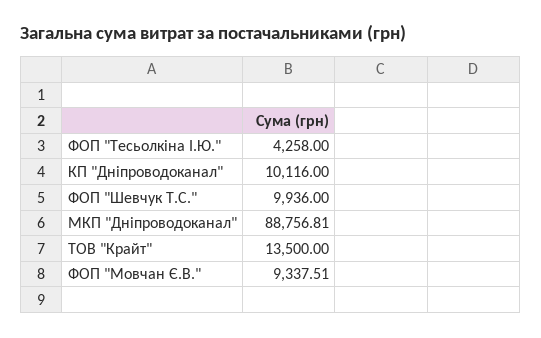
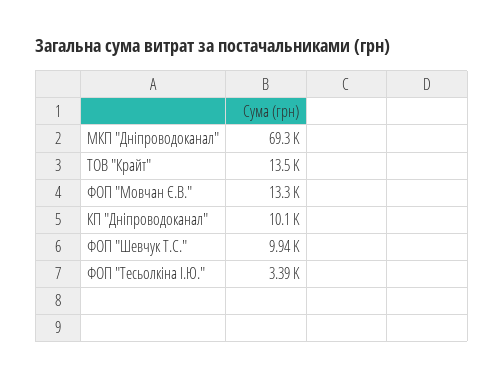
ФОП "Тесьолкіна І.Ю.": 4258 -> 3390
МКП "Дніпроводоканал": 88756.81 -> 69300
ФОП "Мовчан Є.В.": 9337.51 -> 13300

